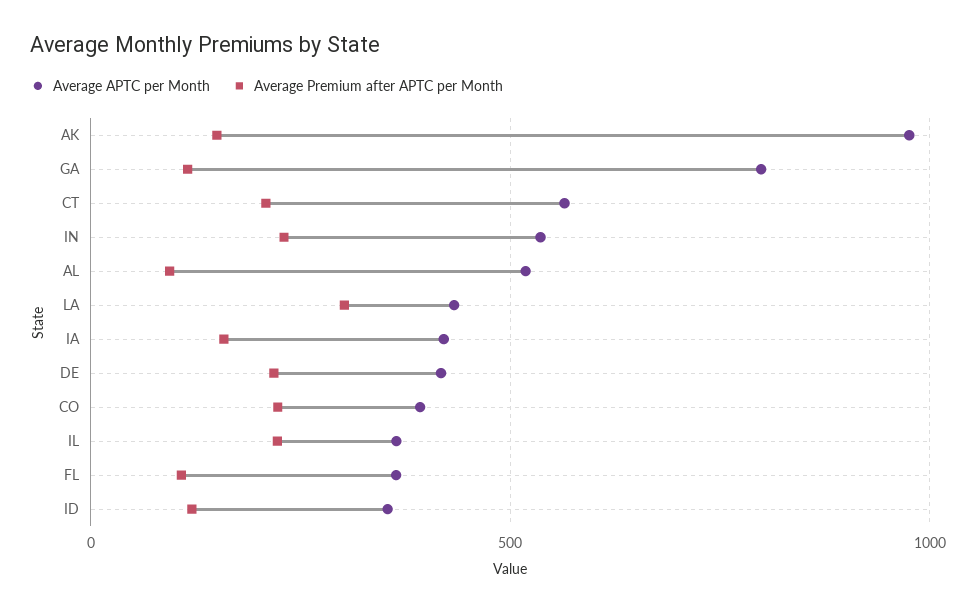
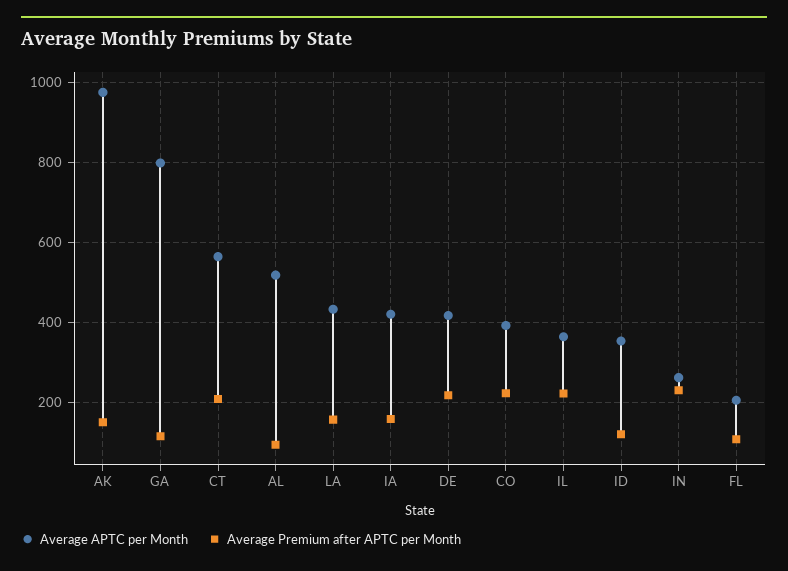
Average APTC per Month, IN: 550 -> 260
Average Premium after APTC per Month, LA: 300 -> 160
Average APTC per Month, FL: 350 -> 200

